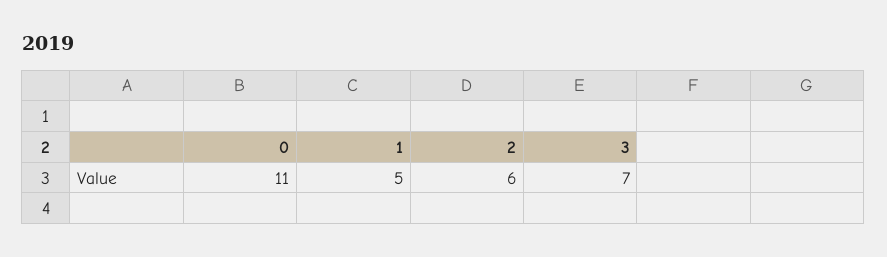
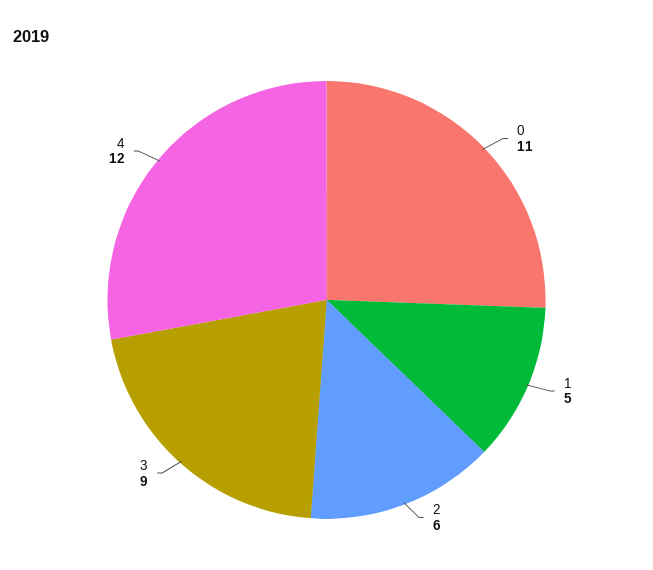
3: 7 -> 9
4: none -> 12

